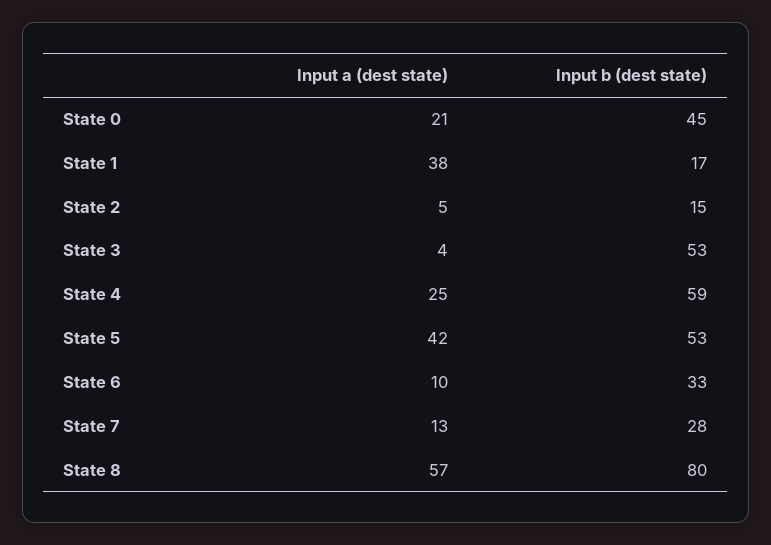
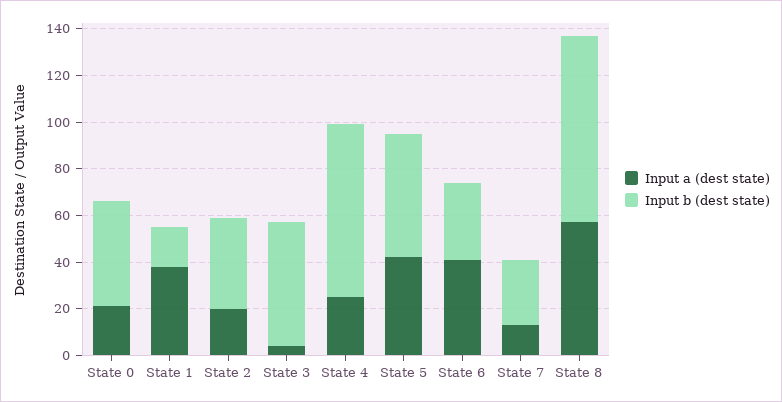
Input a (dest state), State 2: 5 -> 20
Input b (dest state), State 2: 15 -> 40
Input b (dest state), State 4: 59 -> 75
Input a (dest state), State 6: 10 -> 40

